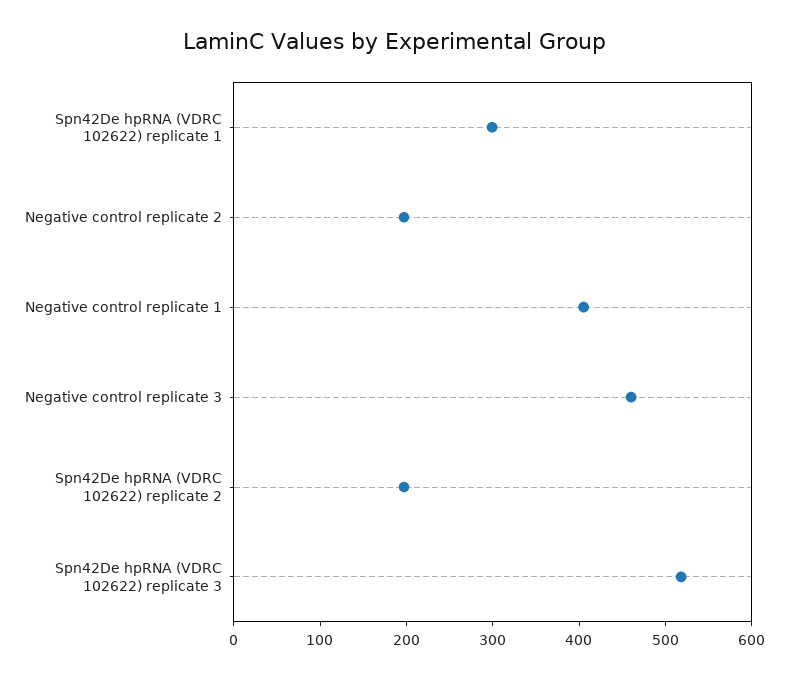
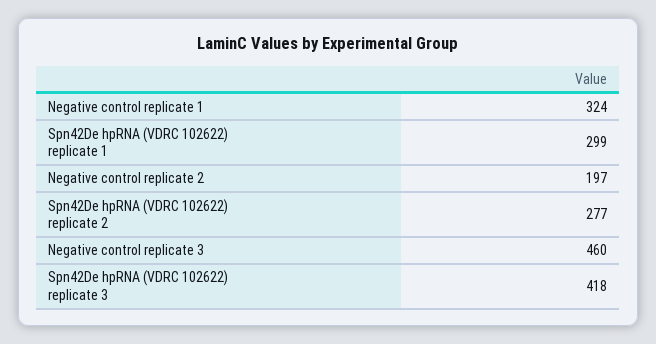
Negative control replicate 1: 400 -> 324
Spn42De hpRNA (VDRC 102622) replicate 2: 200 -> 277
Spn42De hpRNA (VDRC 102622) replicate 3: 520 -> 418

